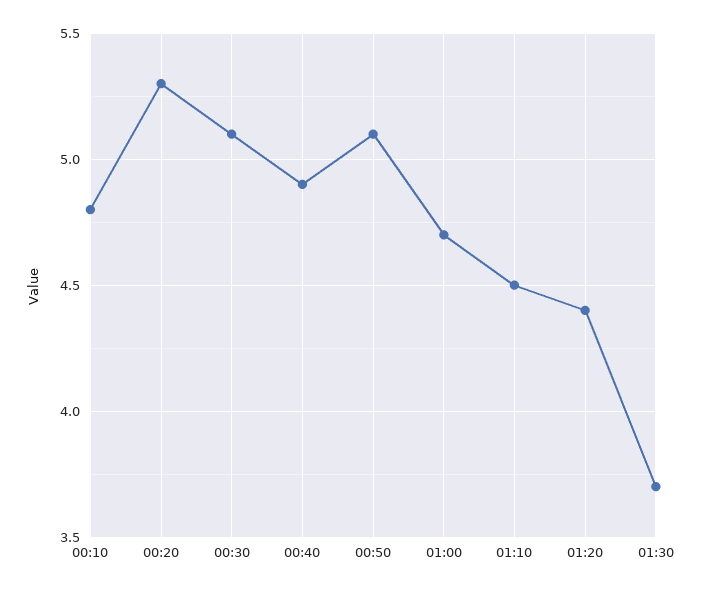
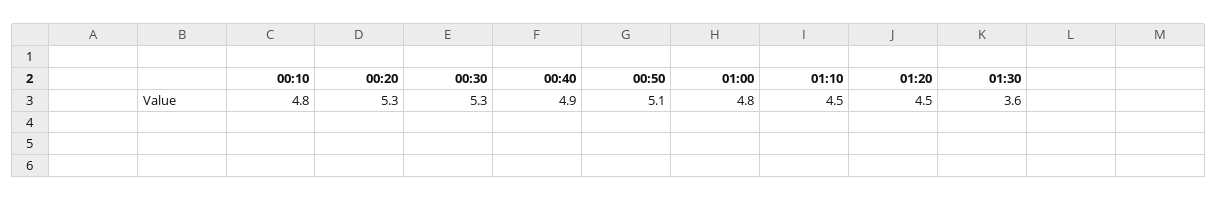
00:30: 5.1 -> 5.3
01:00: 4.7 -> 4.8
01:20: 4.4 -> 4.5
01:30: 3.7 -> 3.6

